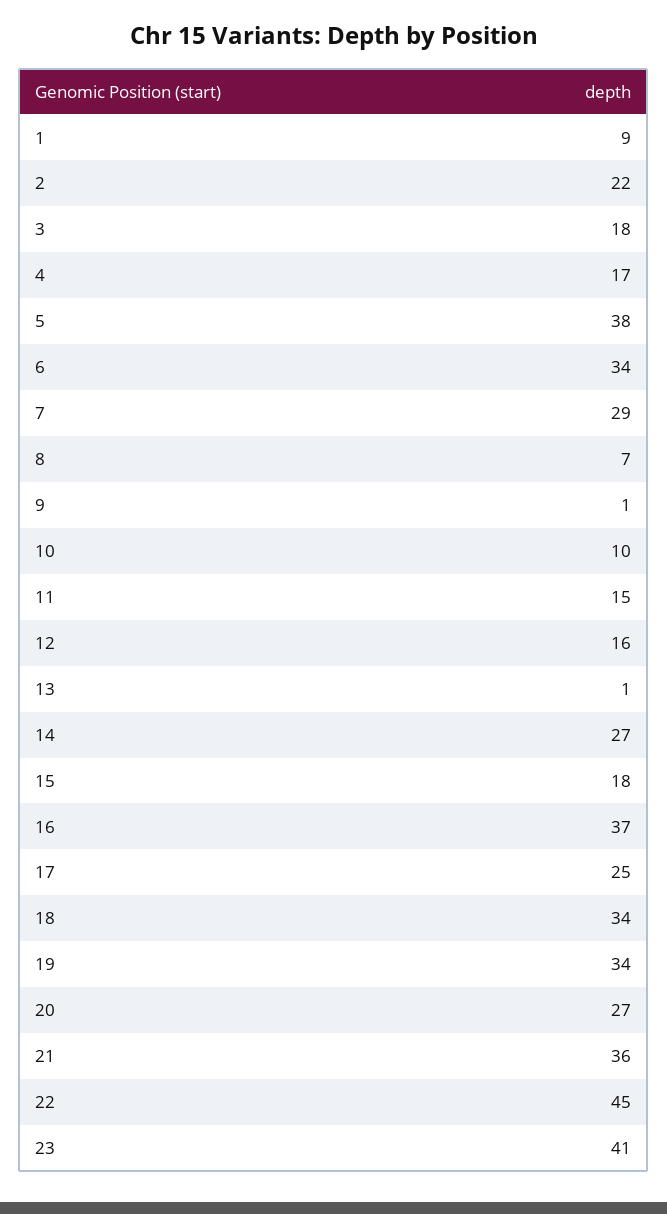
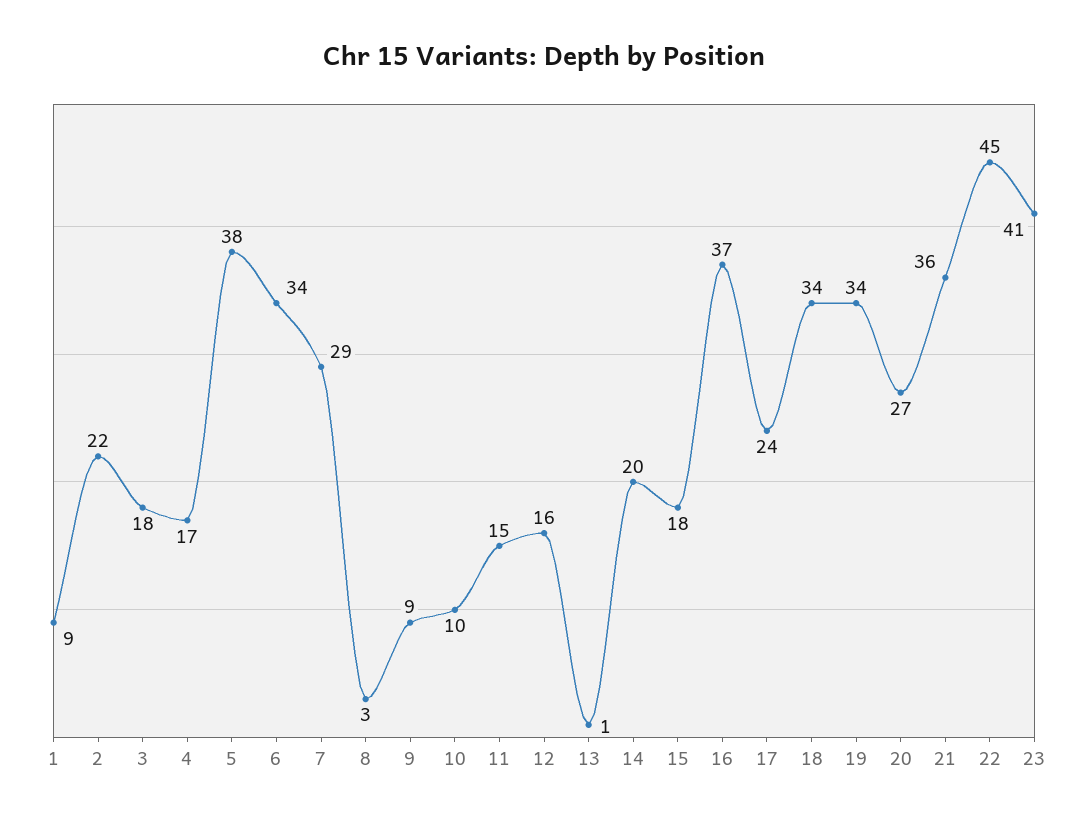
8: 7 -> 3
9: 1 -> 9
14: 27 -> 20
17: 25 -> 24

